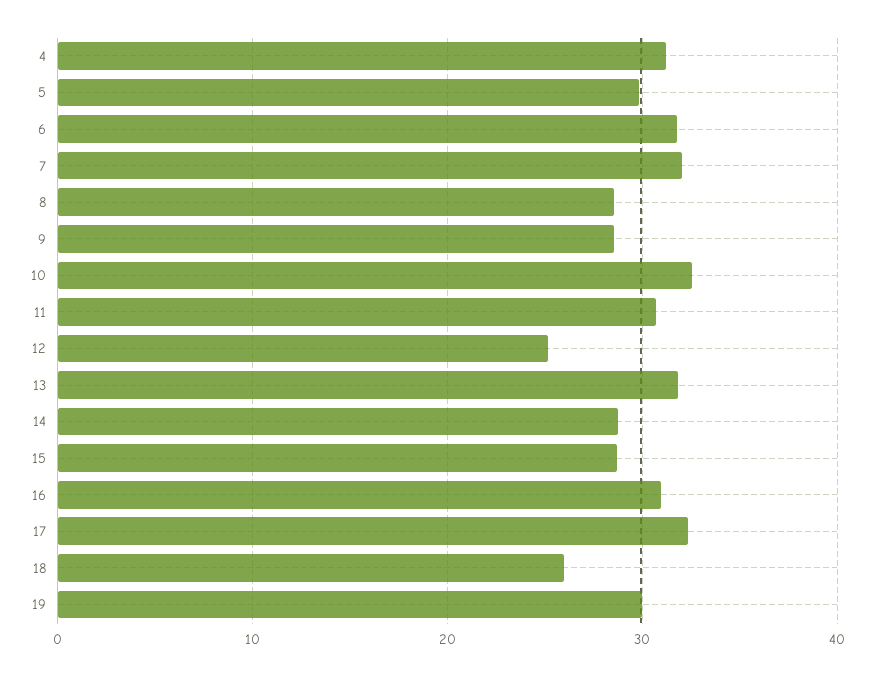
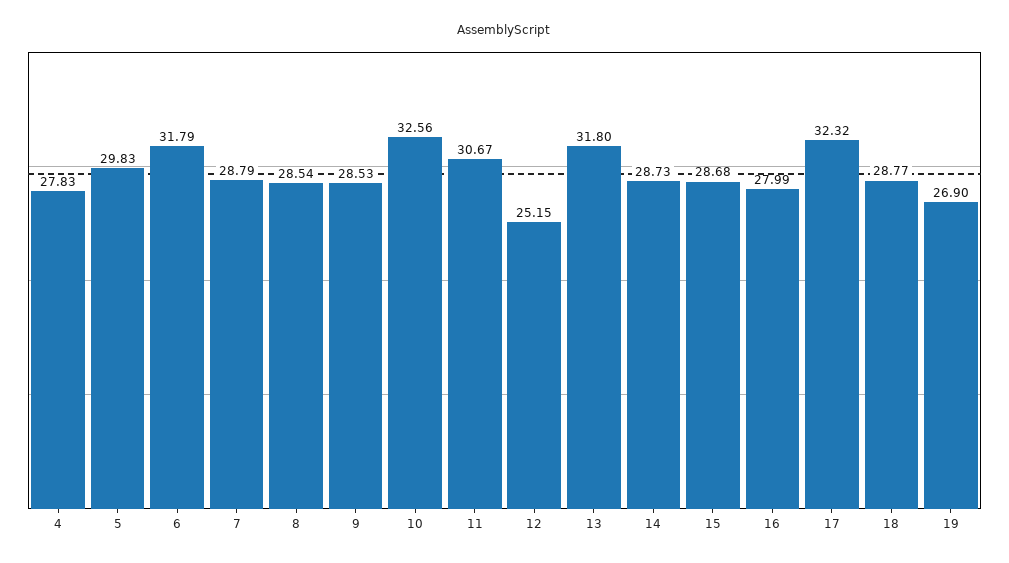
4: 31 -> 27.83
7: 32 -> 28.79
16: 31 -> 27.99
18: 26 -> 28.77
19: 30 -> 26.9

